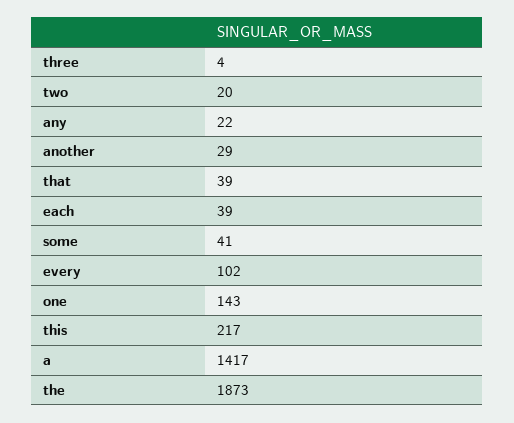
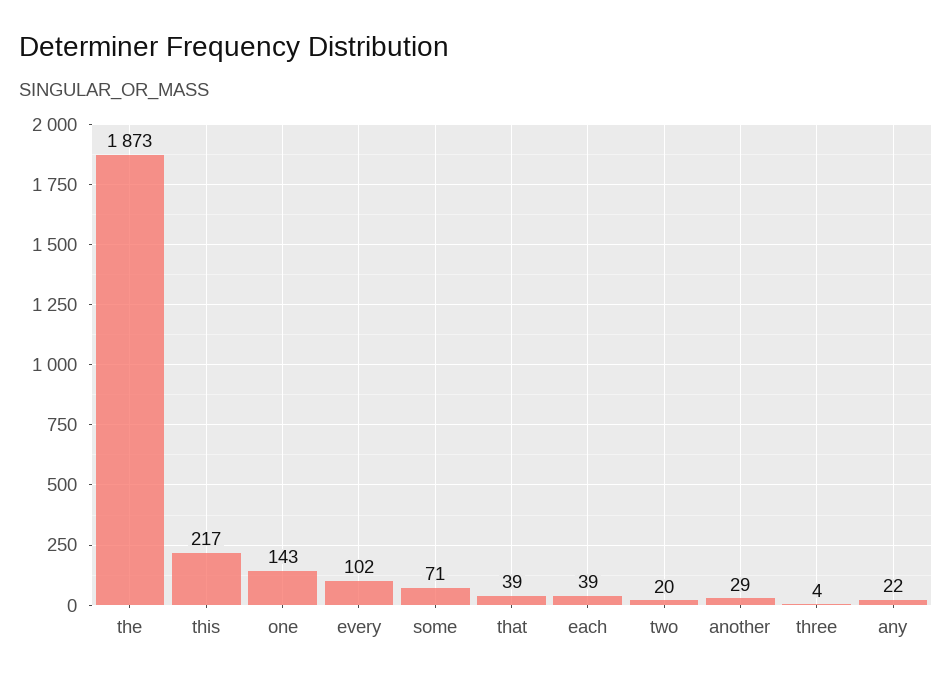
some: 41 -> 71
a: 1417 -> none

